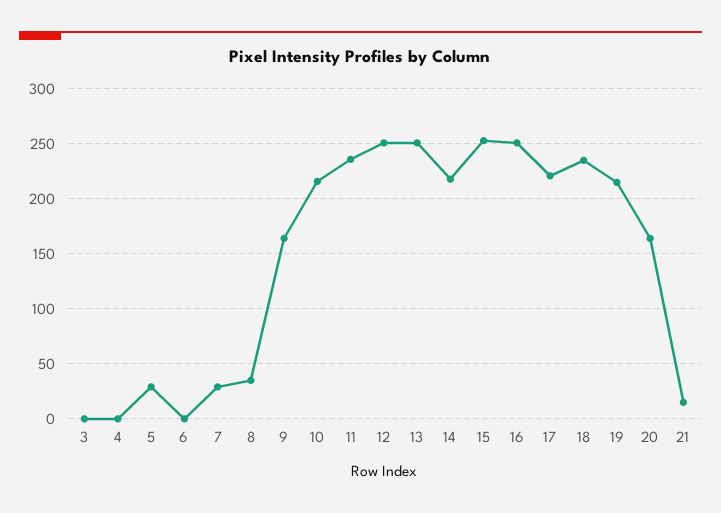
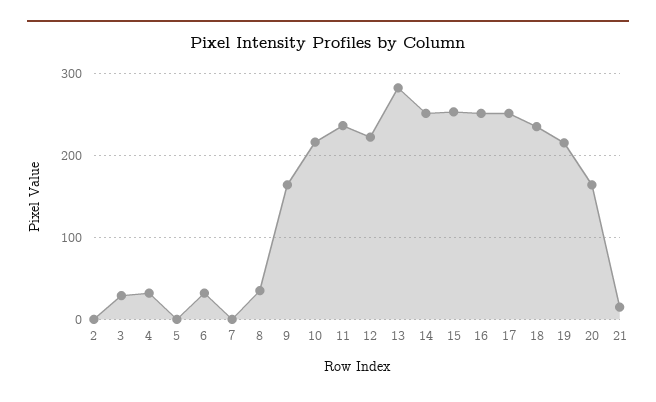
3: 0 -> 30
4: 0 -> 30
5: 30 -> 0
6: 0 -> 30
7: 30 -> 0
12: 250 -> 220
13: 250 -> 280
14: 220 -> 250
17: 220 -> 250
2: none -> 0

